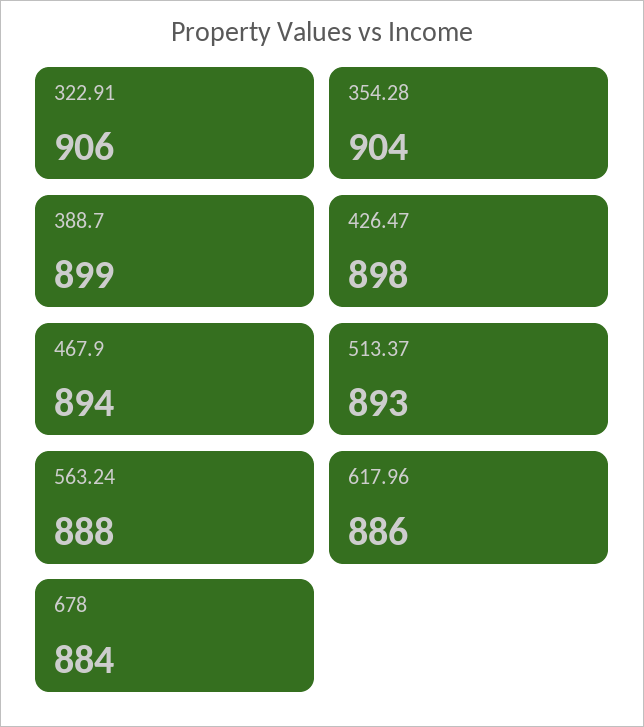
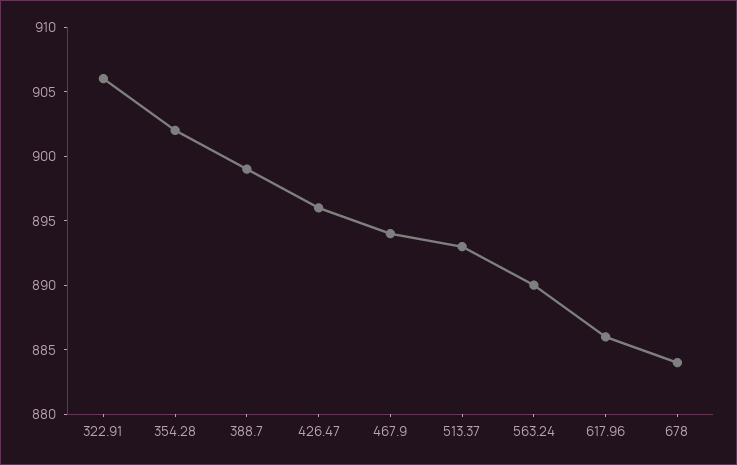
354.28: 904 -> 902
426.47: 898 -> 896
563.24: 888 -> 890

